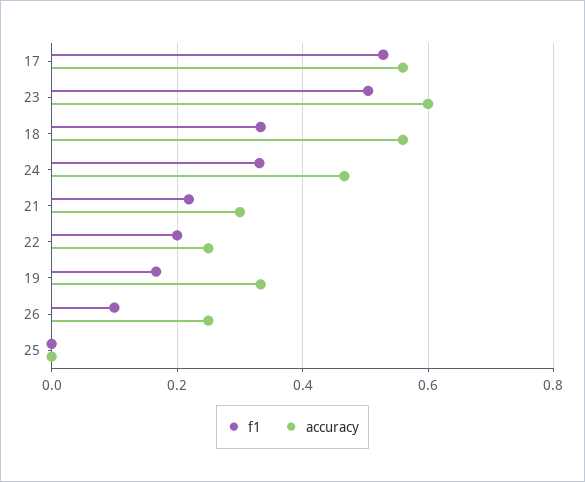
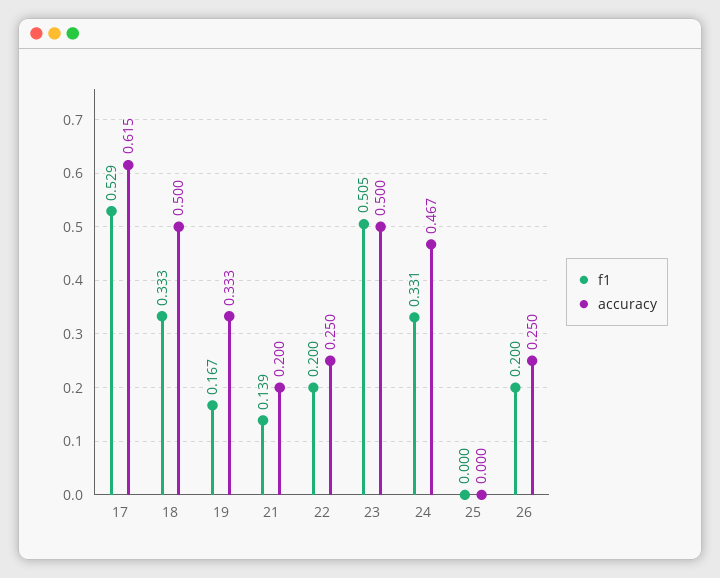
accuracy, 17: 0.56 -> 0.615
accuracy, 23: 0.6 -> 0.5
accuracy, 18: 0.56 -> 0.5
f1, 21: 0.22 -> 0.139
accuracy, 21: 0.3 -> 0.2
f1, 26: 0.1 -> 0.2

